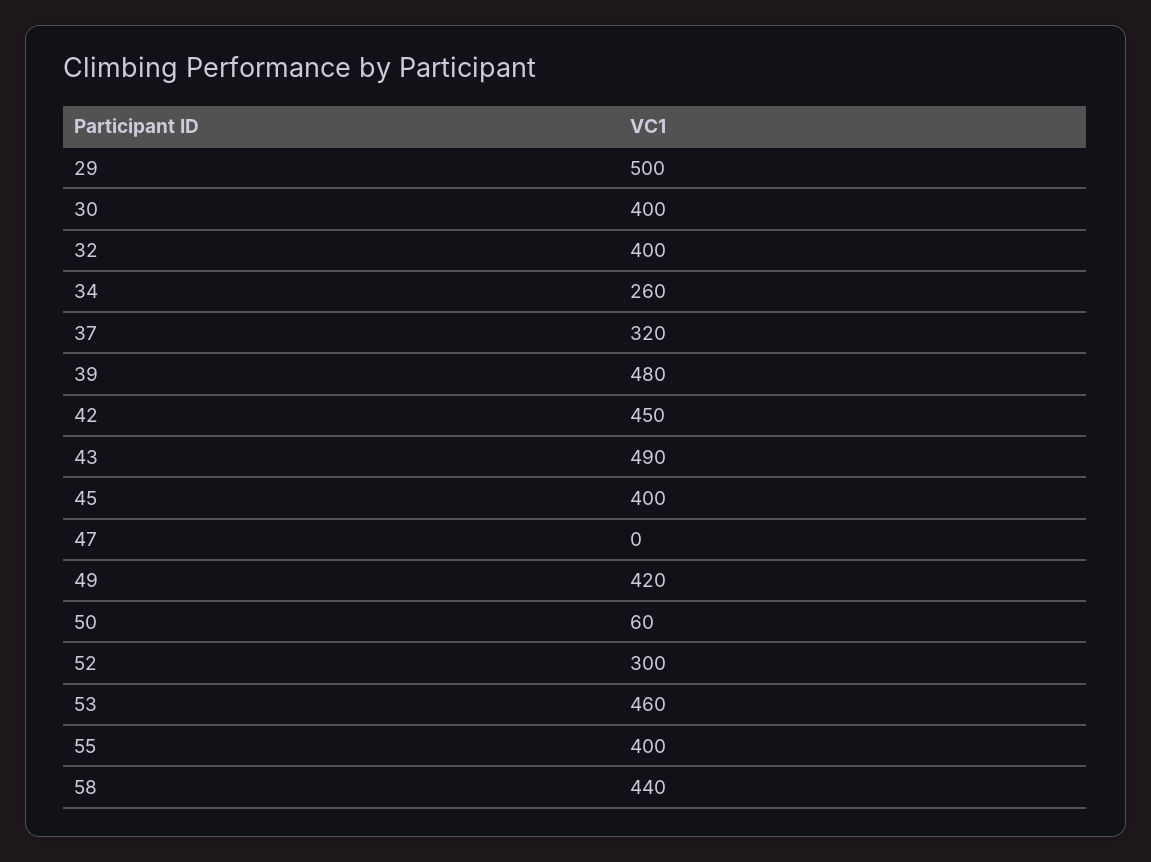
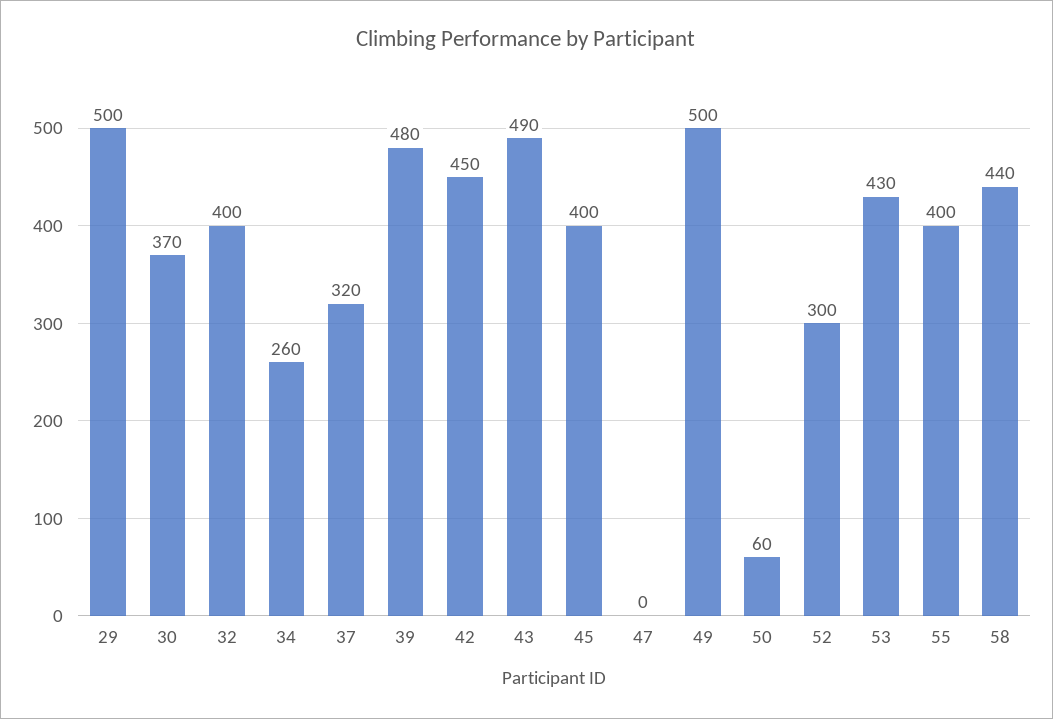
30: 400 -> 370
49: 420 -> 500
53: 460 -> 430

